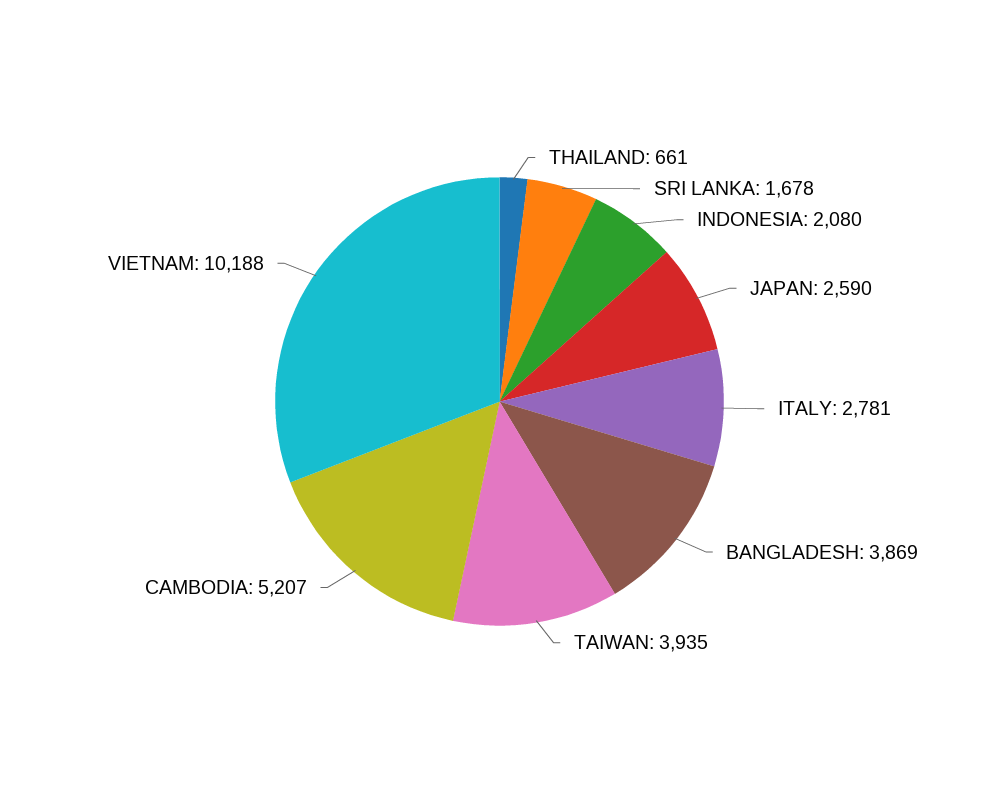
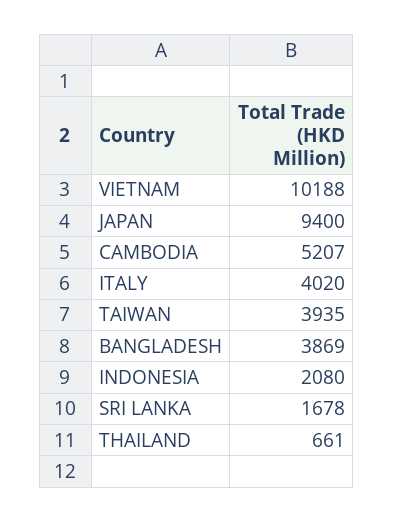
JAPAN: 2590 -> 9400
ITALY: 2781 -> 4020

